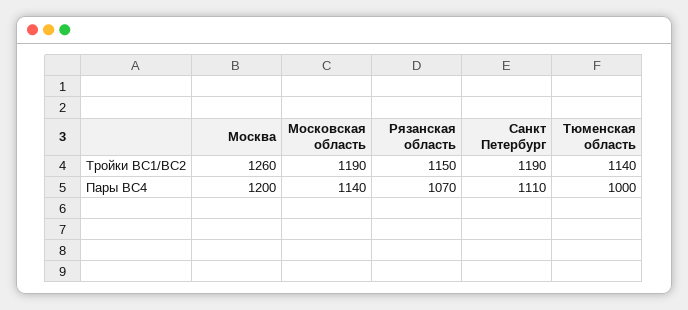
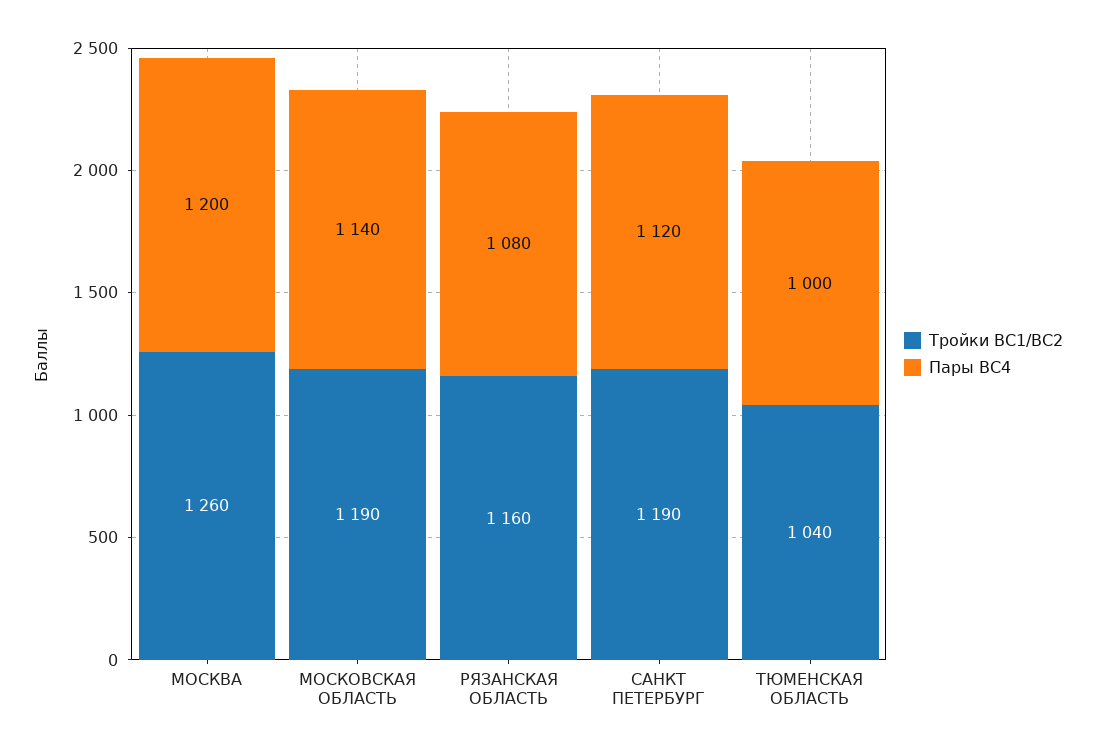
Тройки ВС1/ВС2, Рязанская область: 1150 -> 1160
Тройки ВС1/ВС2, Тюменская область: 1140 -> 1040
Пары ВС4, Рязанская область: 1070 -> 1080
Пары ВС4, Санкт Петербург: 1110 -> 1120

